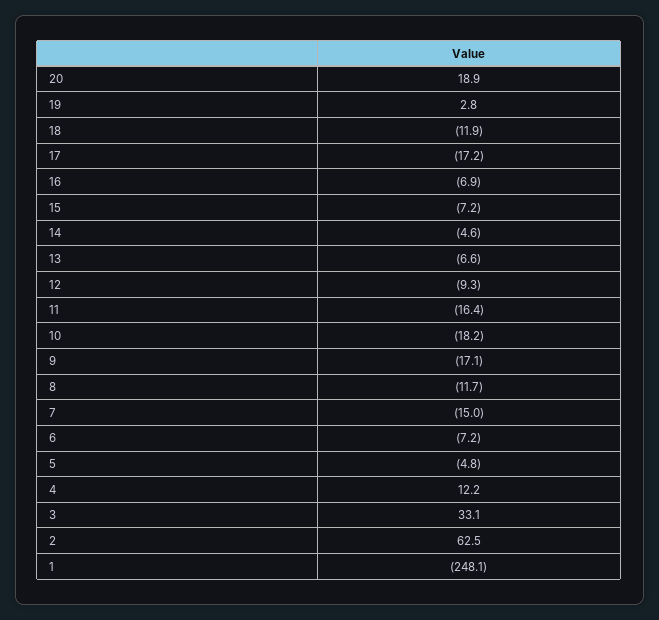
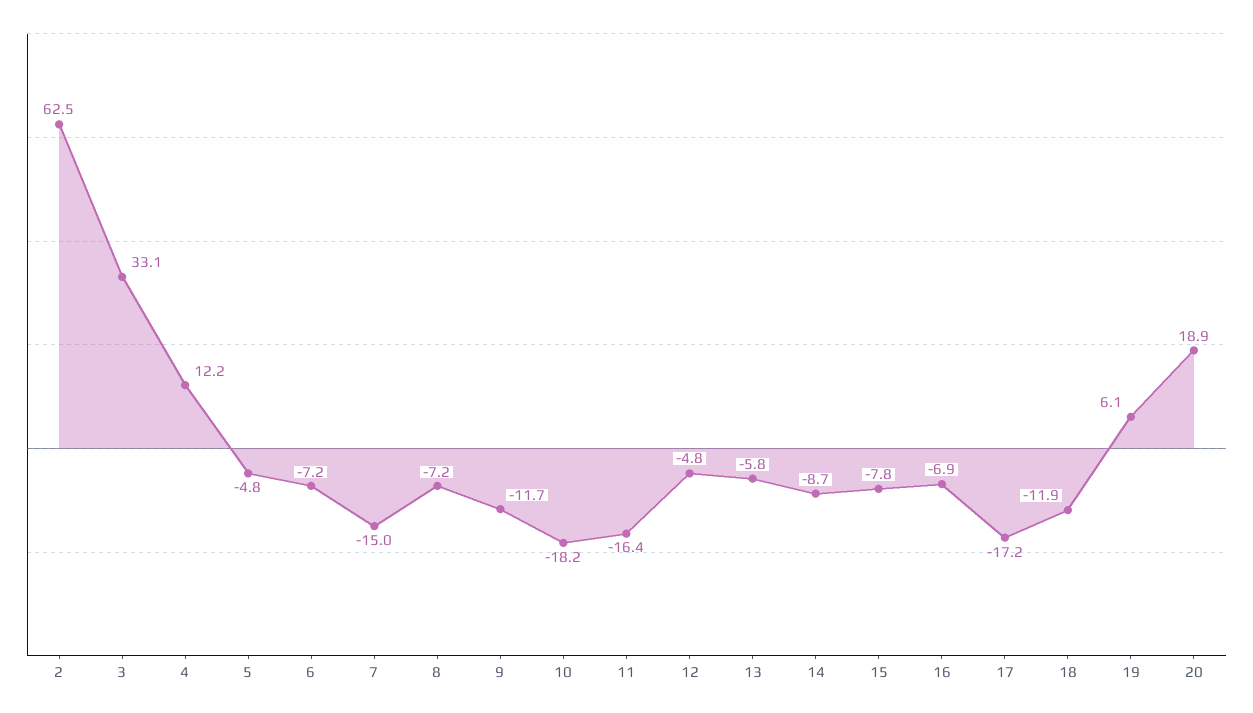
19: 2.8 -> 6.1
15: -7.2 -> -7.8
14: -4.6 -> -8.7
13: -6.6 -> -5.8
12: -9.3 -> -4.8
9: -17.1 -> -11.7
8: -11.7 -> -7.2
1: -248.1 -> none

